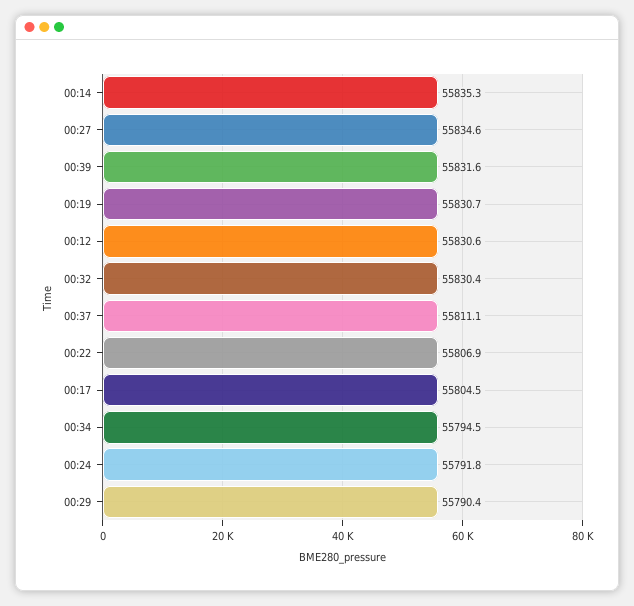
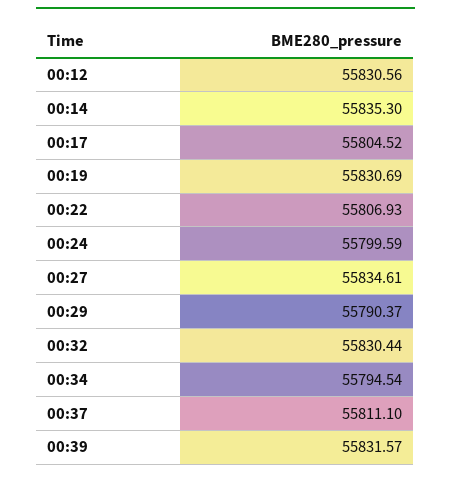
00:24: 55791.8 -> 55799.59

